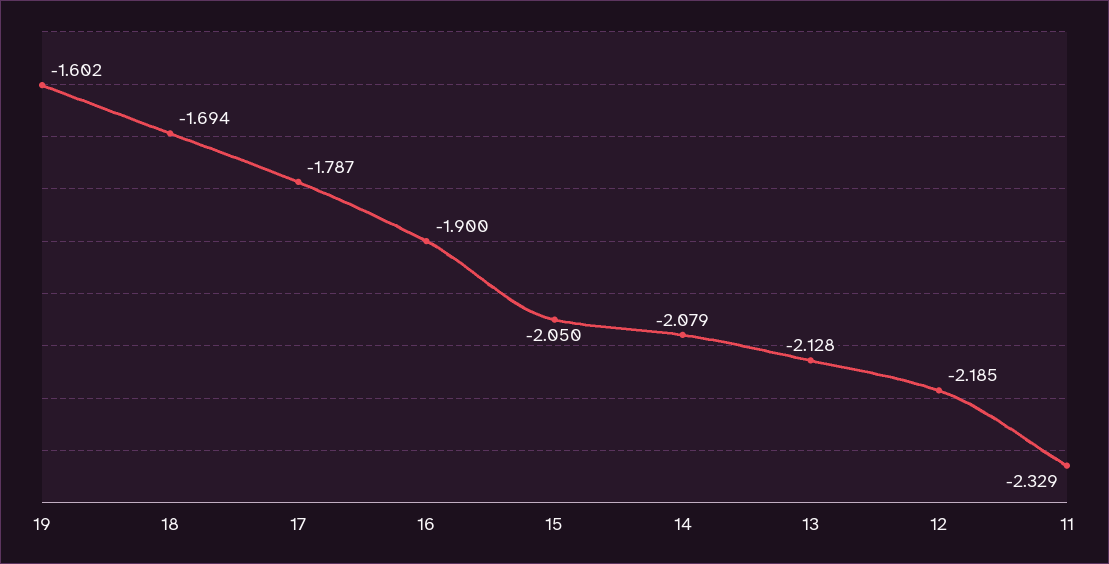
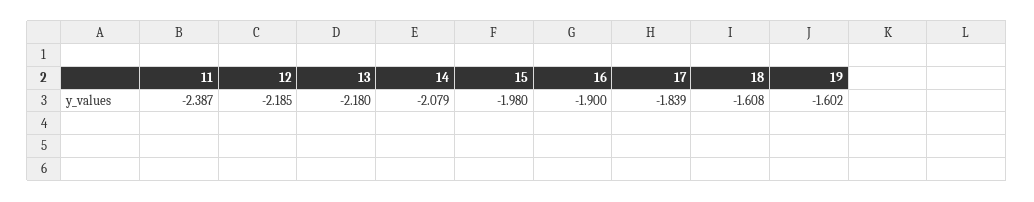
18: -1.694 -> -1.608
17: -1.787 -> -1.839
15: -2.05 -> -1.98
13: -2.128 -> -2.18
11: -2.329 -> -2.387

